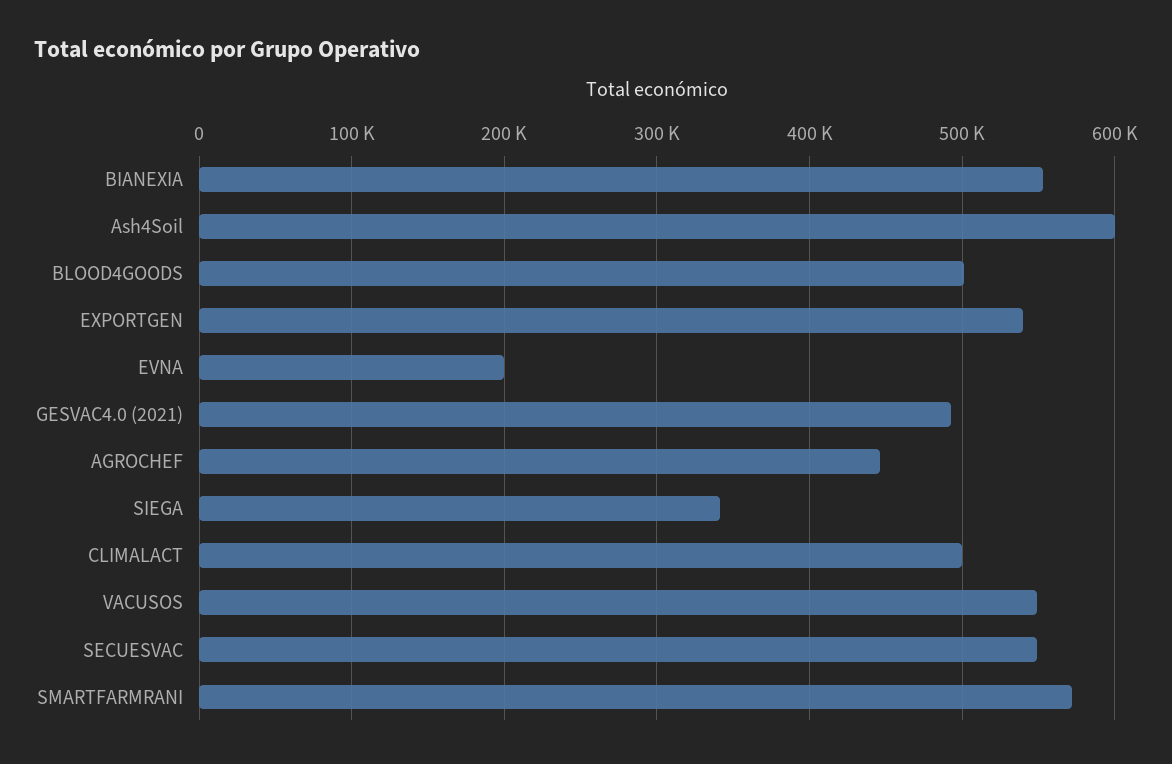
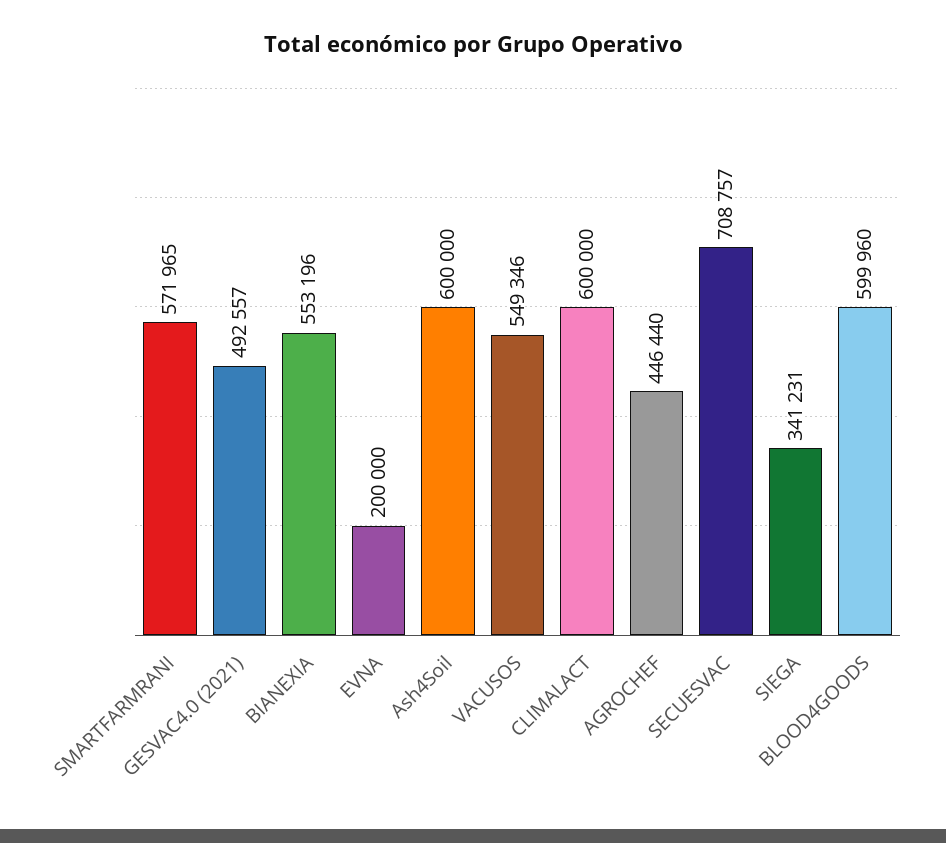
BLOOD4GOODS: 500000 -> 599960
EXPORTGEN: 540000 -> none
CLIMALACT: 500000 -> 600000
SECUESVAC: 550000 -> 708757

